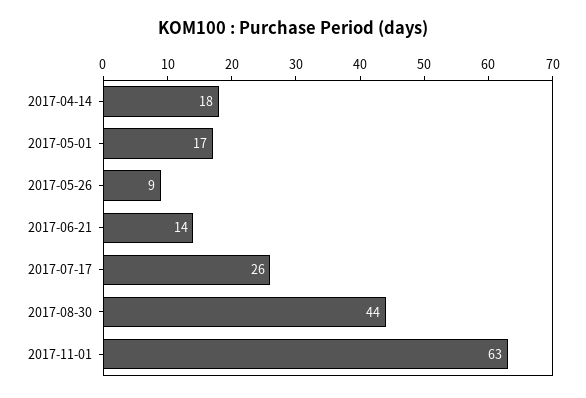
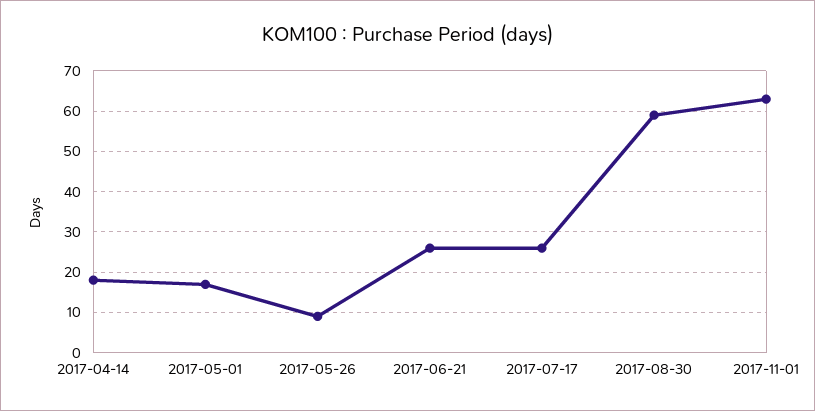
2017-06-21: 14 -> 25
2017-08-30: 44 -> 60

